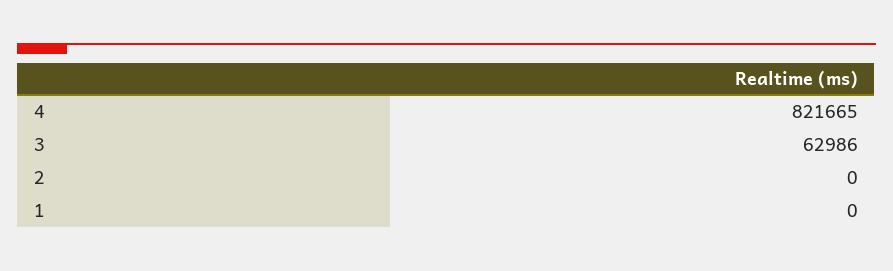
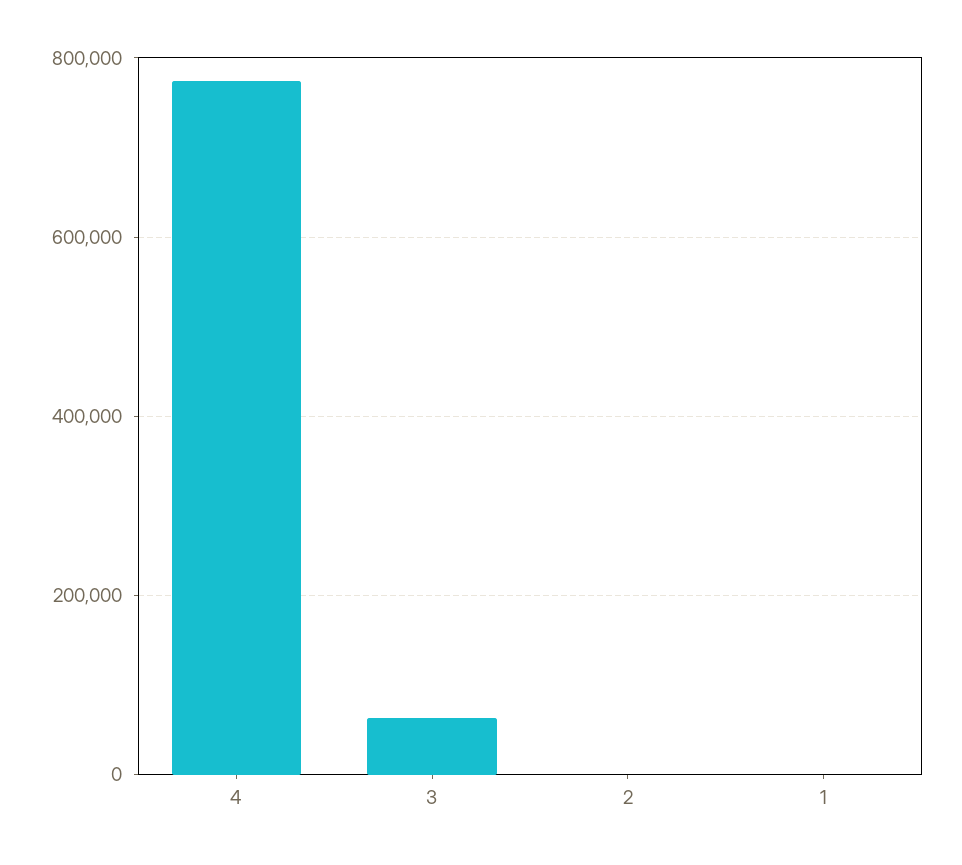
4: 821665 -> 780000

